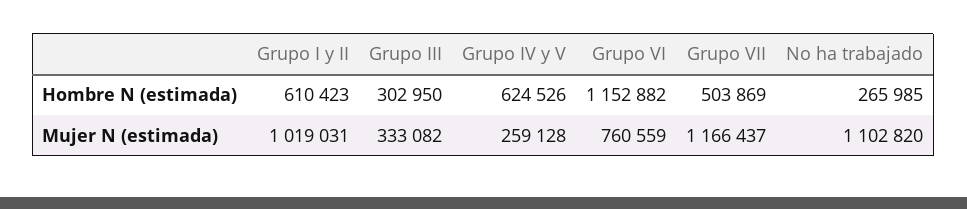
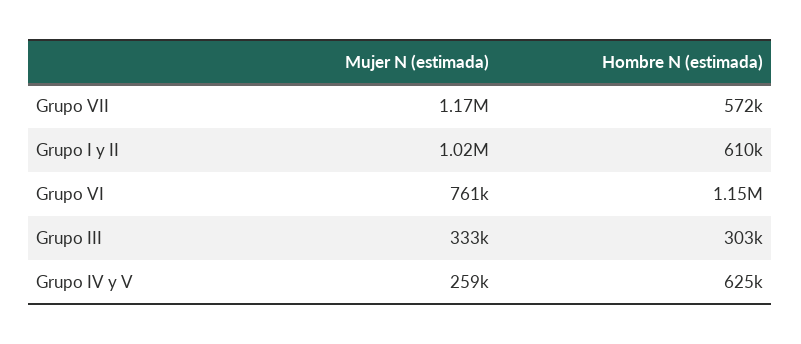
Grupo VII, Hombre N (estimada): 503869 -> 572000
No ha trabajado, Hombre N (estimada): 265985 -> none
No ha trabajado, Mujer N (estimada): 1102820 -> none

